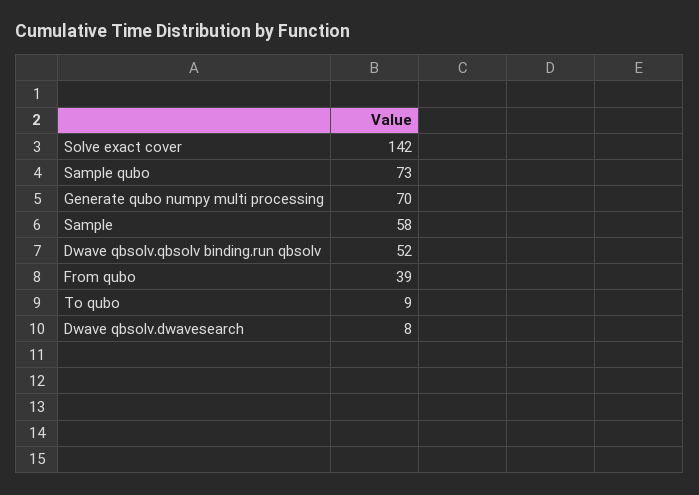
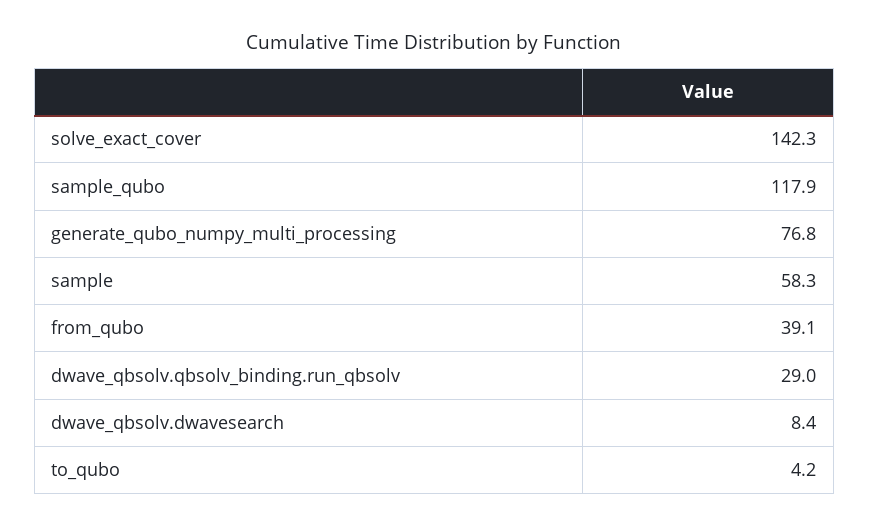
Sample qubo: 73 -> 117.9
Generate qubo numpy multi processing: 70 -> 76.8
Dwave qbsolv.qbsolv binding.run qbsolv: 52 -> 29
To qubo: 9 -> 4.2

